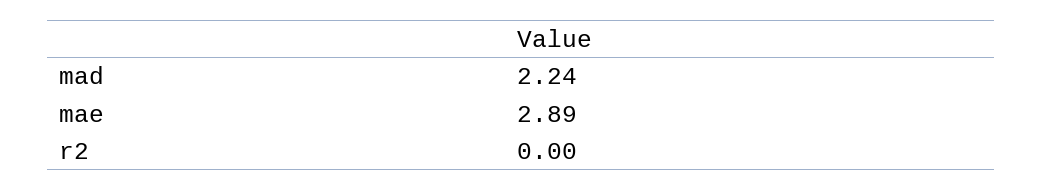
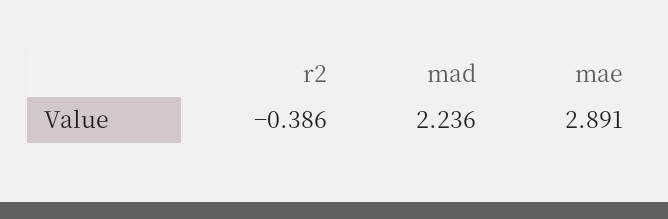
r2: 0 -> -0.386

